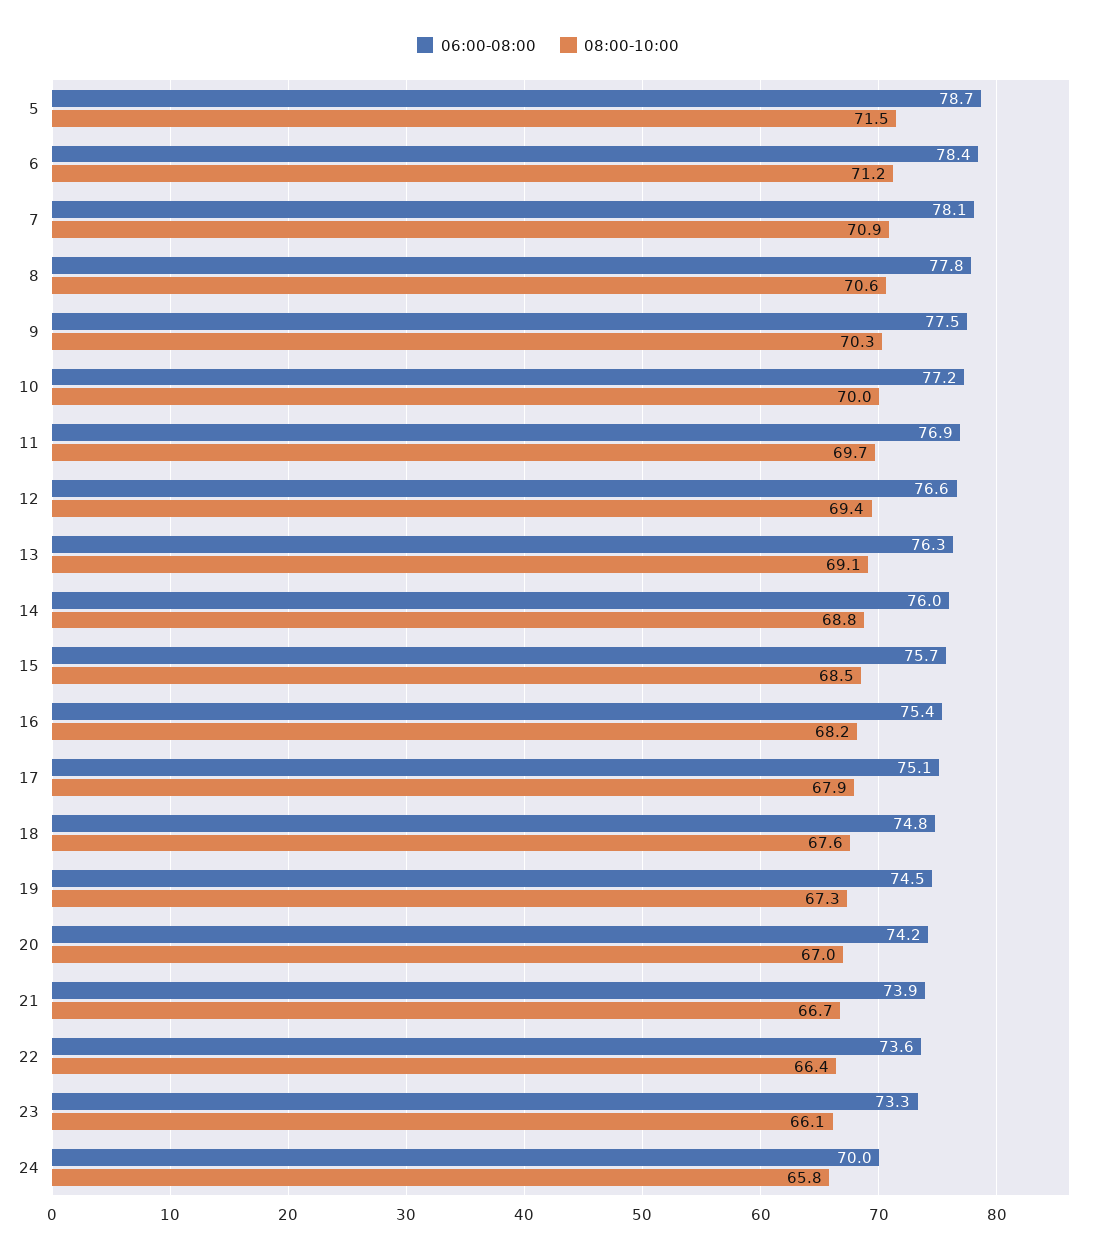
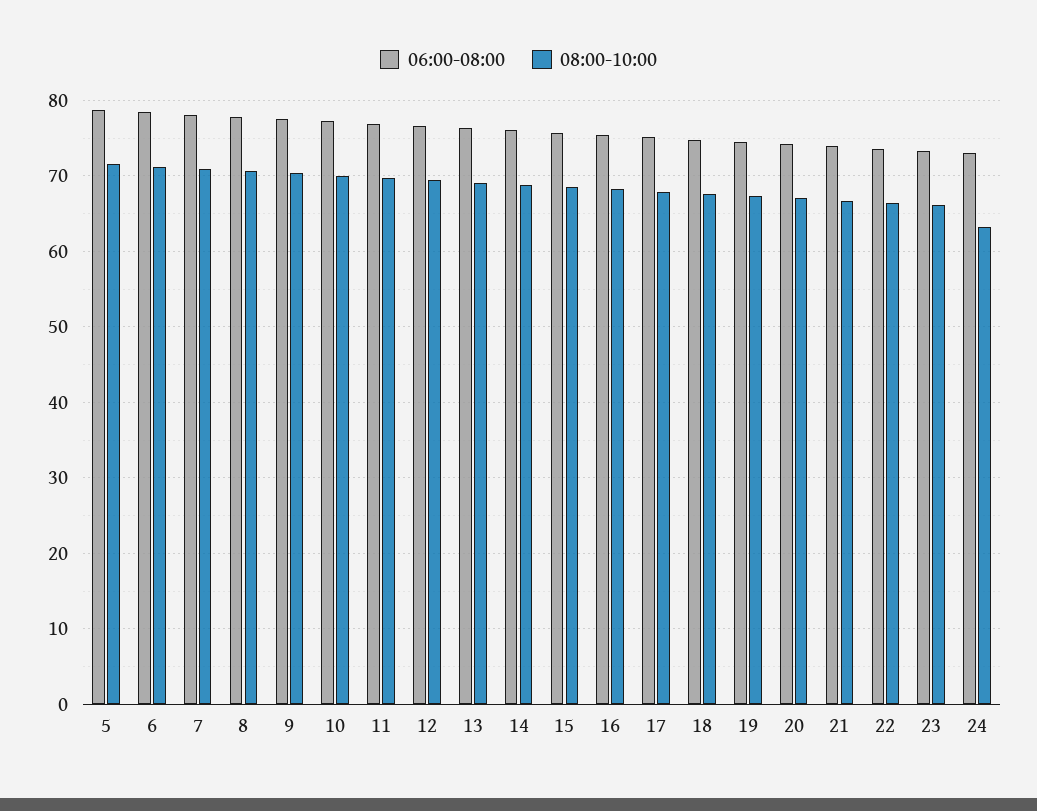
06:00-08:00, 24: 70 -> 73
08:00-10:00, 24: 65.8 -> 63

